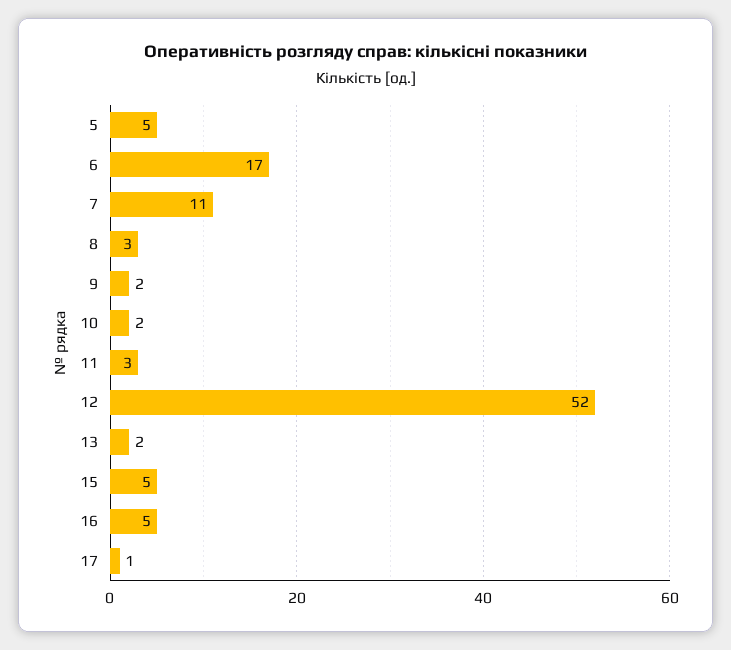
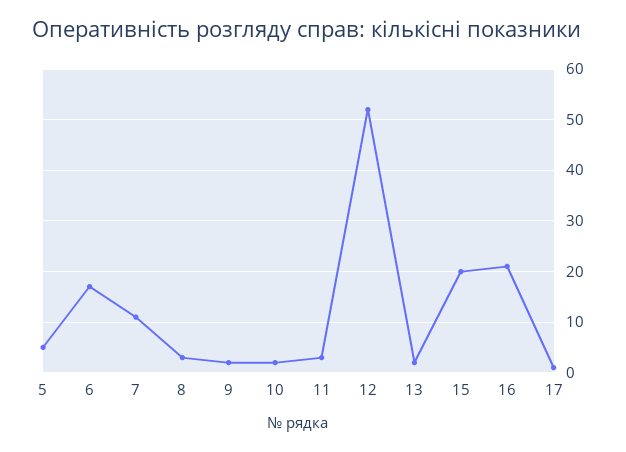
15: 5 -> 20
16: 5 -> 20

